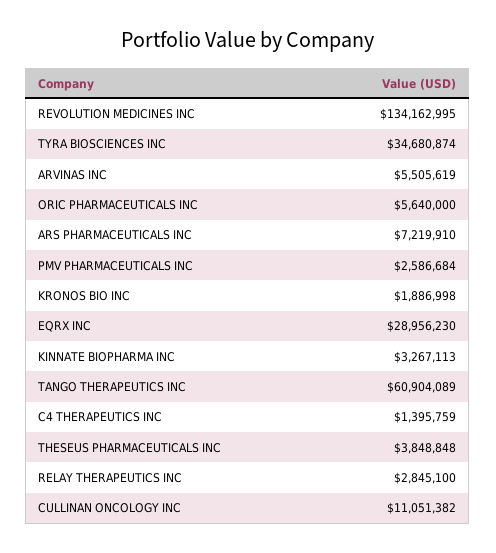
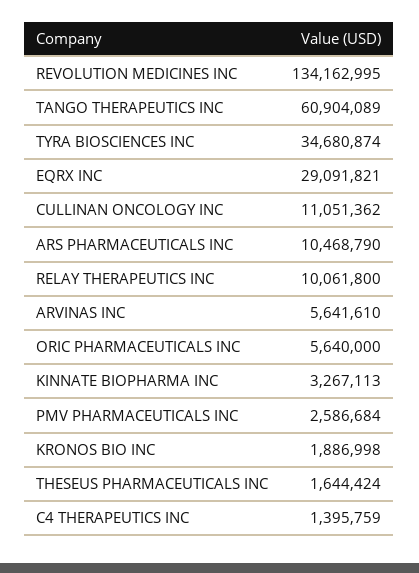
ARVINAS INC: 5505619 -> 5641610
ARS PHARMACEUTICALS INC: 7219910 -> 10468790
EQRX INC: 28956230 -> 29091821
THESEUS PHARMACEUTICALS INC: 3848848 -> 1644424
RELAY THERAPEUTICS INC: 2845100 -> 10061800
CULLINAN ONCOLOGY INC: 11051382 -> 11051362

